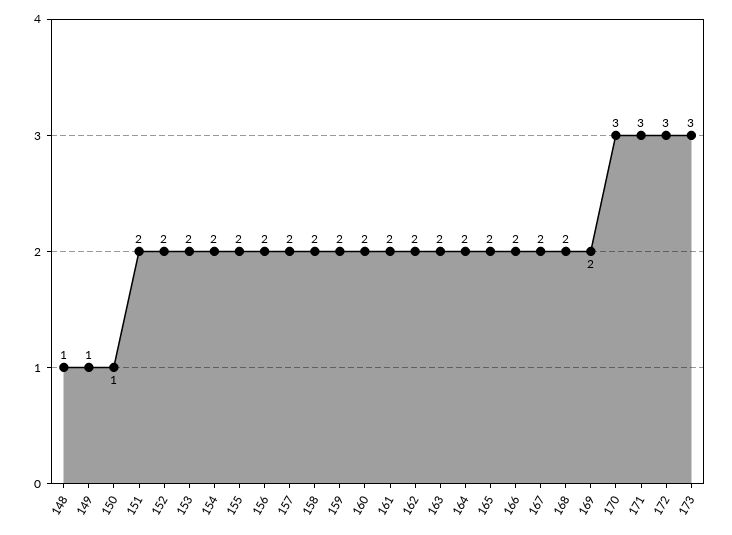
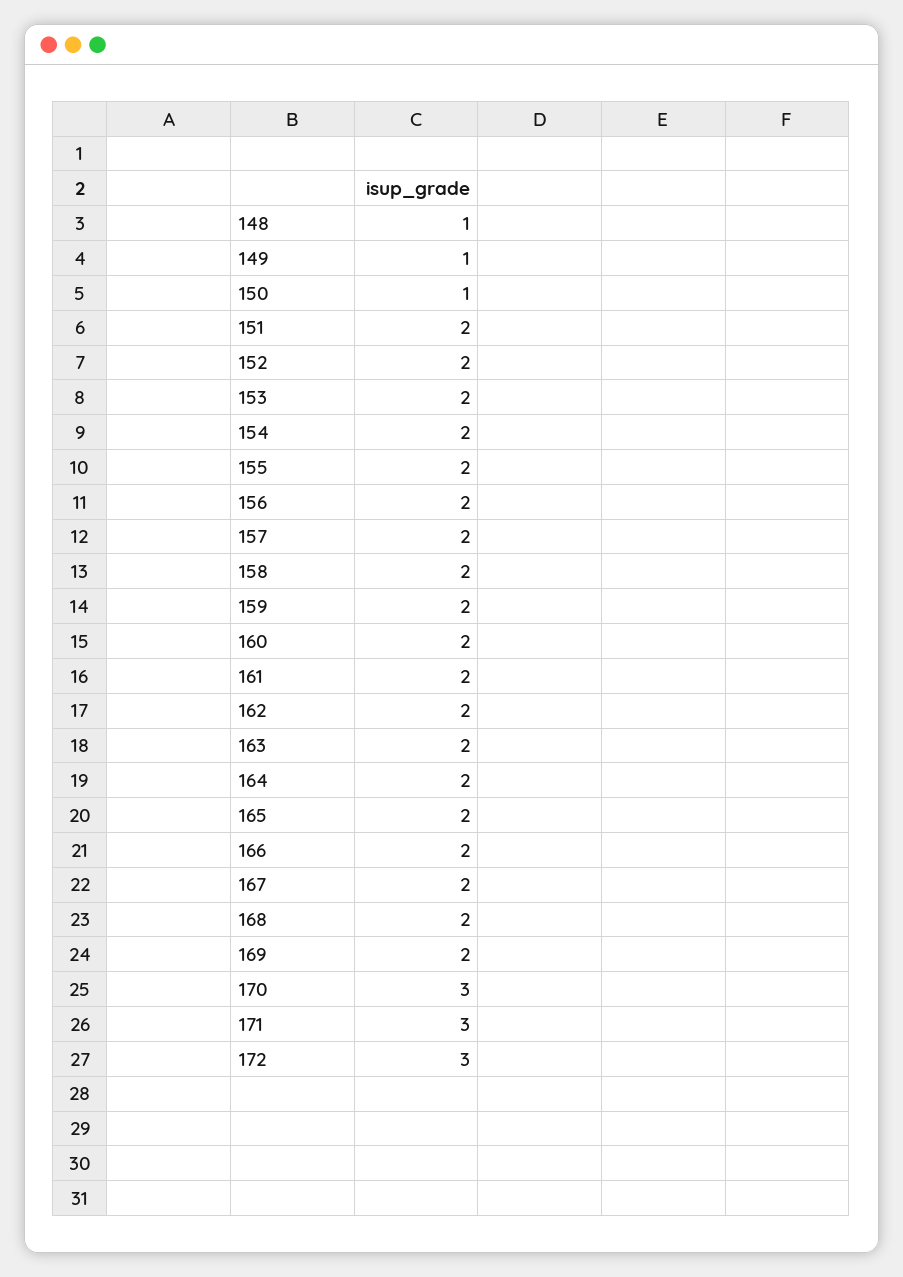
173: 3 -> none

